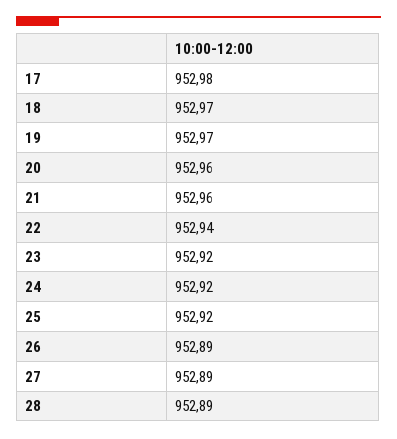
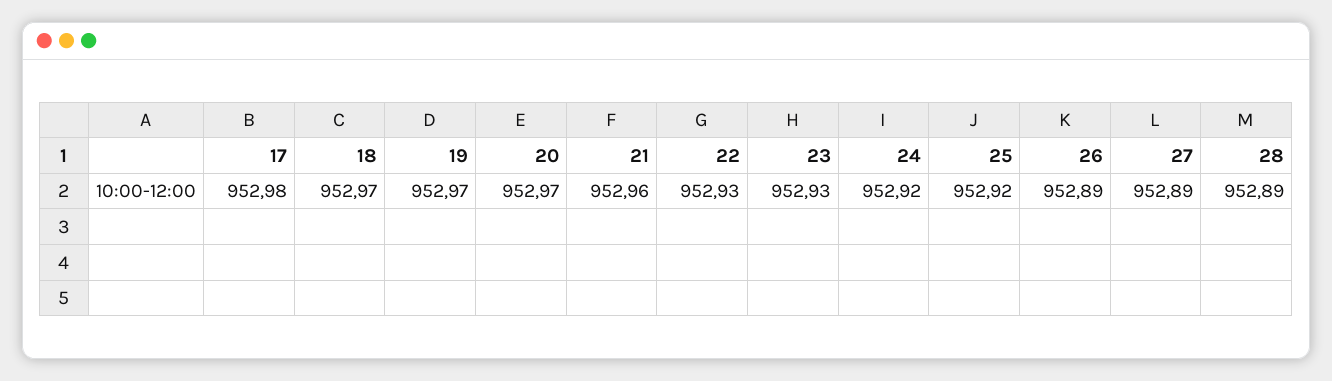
20: 952.96 -> 952.97
22: 952.94 -> 952.93
23: 952.92 -> 952.93

